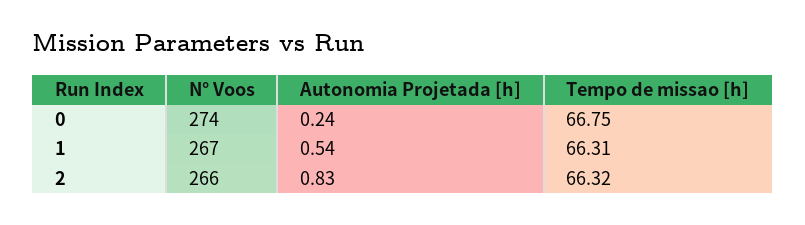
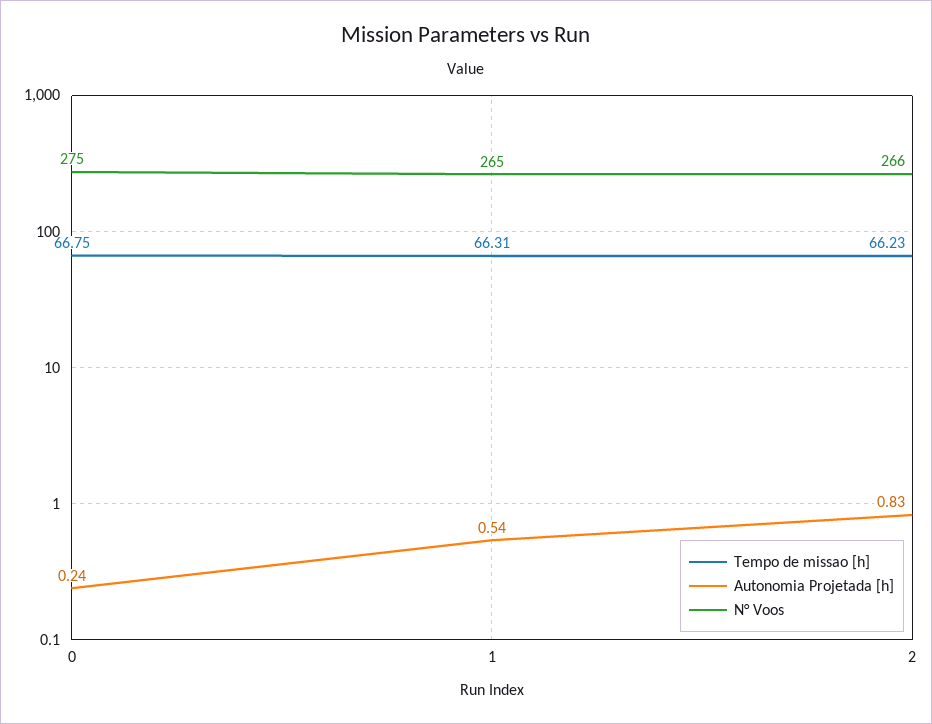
N° Voos, 0: 274 -> 275
N° Voos, 1: 267 -> 265
Tempo de missao [h], 2: 66.32 -> 66.23

